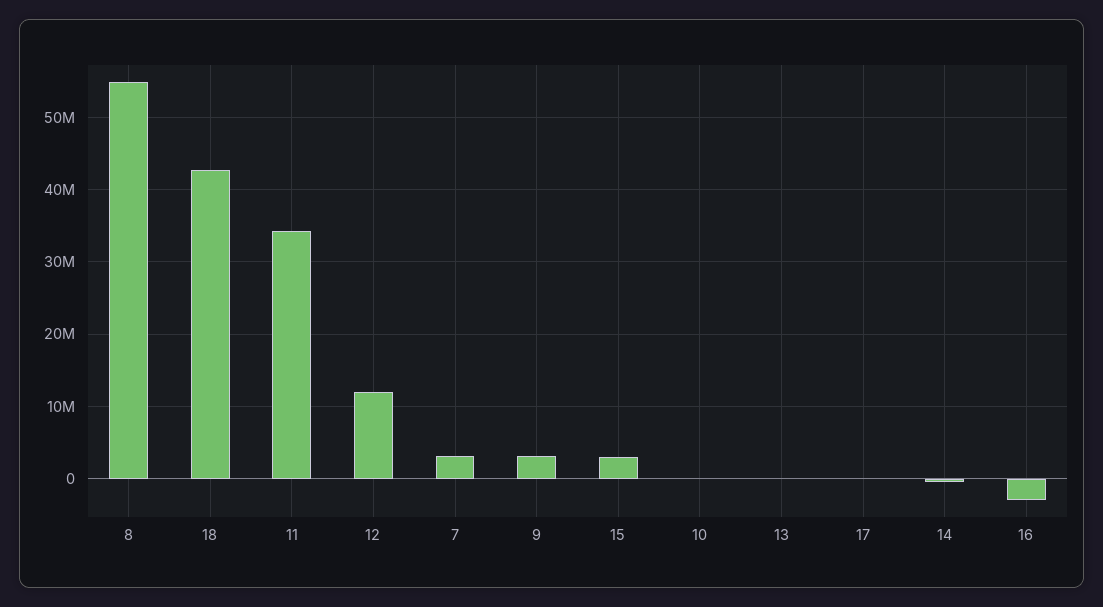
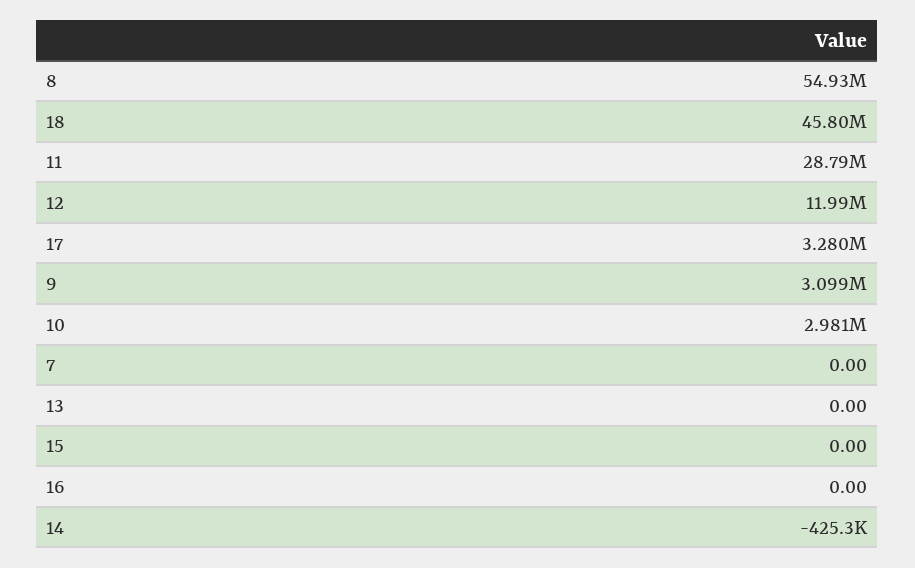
18: 43000000 -> 45800000
11: 34000000 -> 28790000
7: 3000000 -> 0
15: 3000000 -> 0
10: 0 -> 2981000
17: 0 -> 3280000
16: -3000000 -> 0

